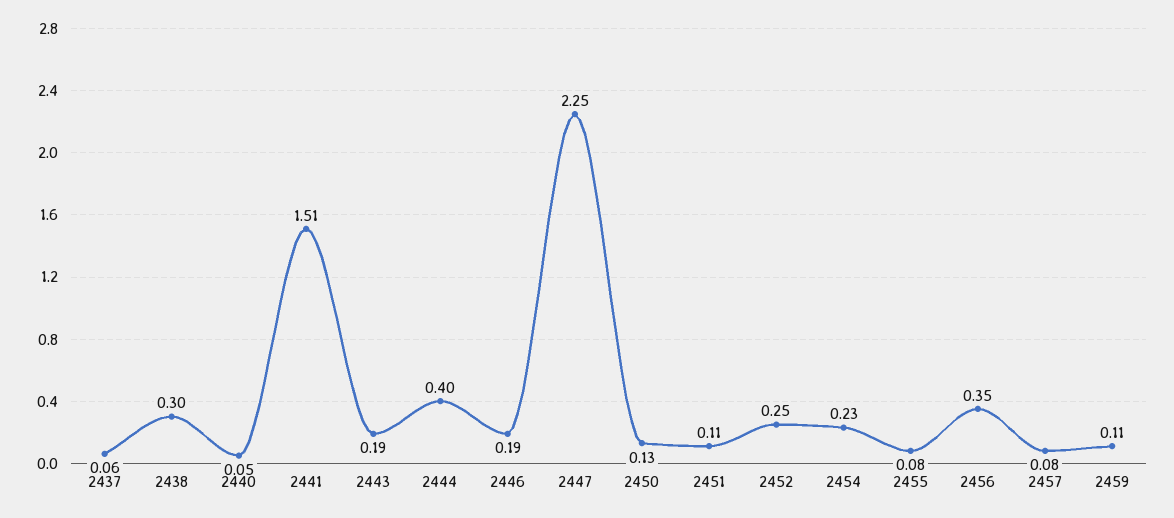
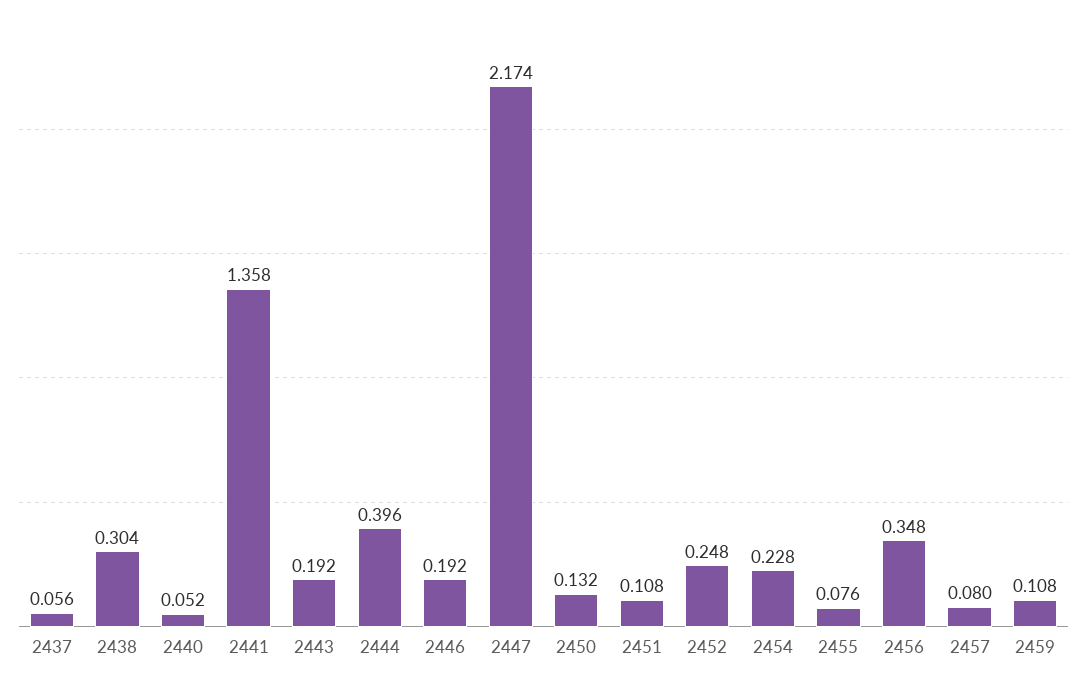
2441: 1.51 -> 1.358
2447: 2.25 -> 2.174

